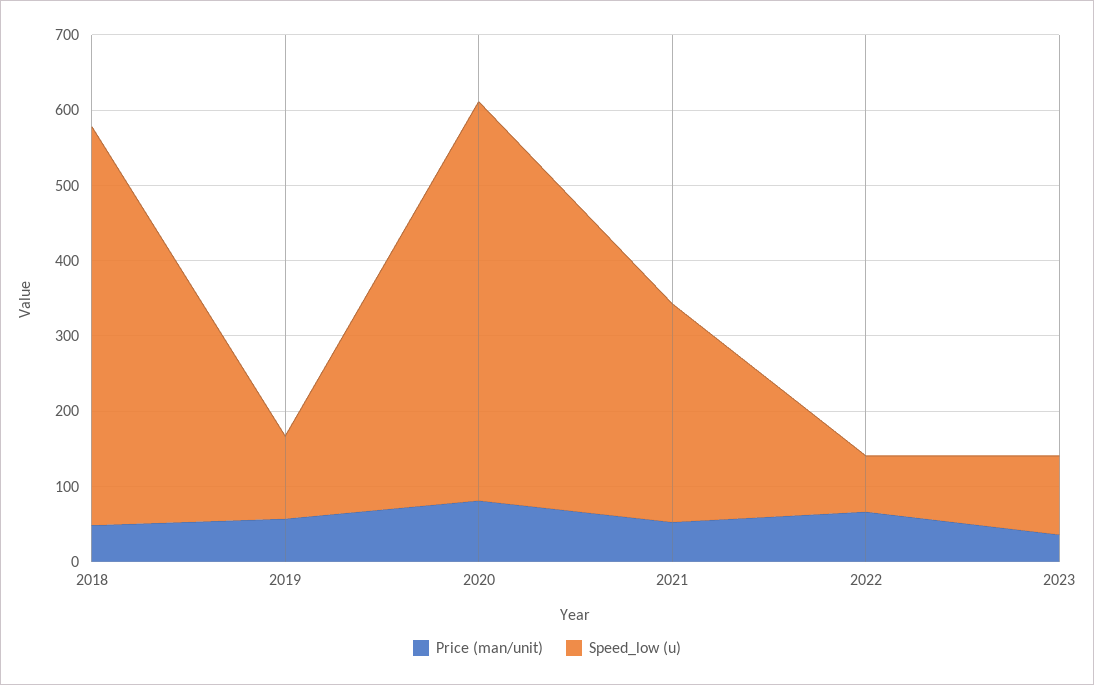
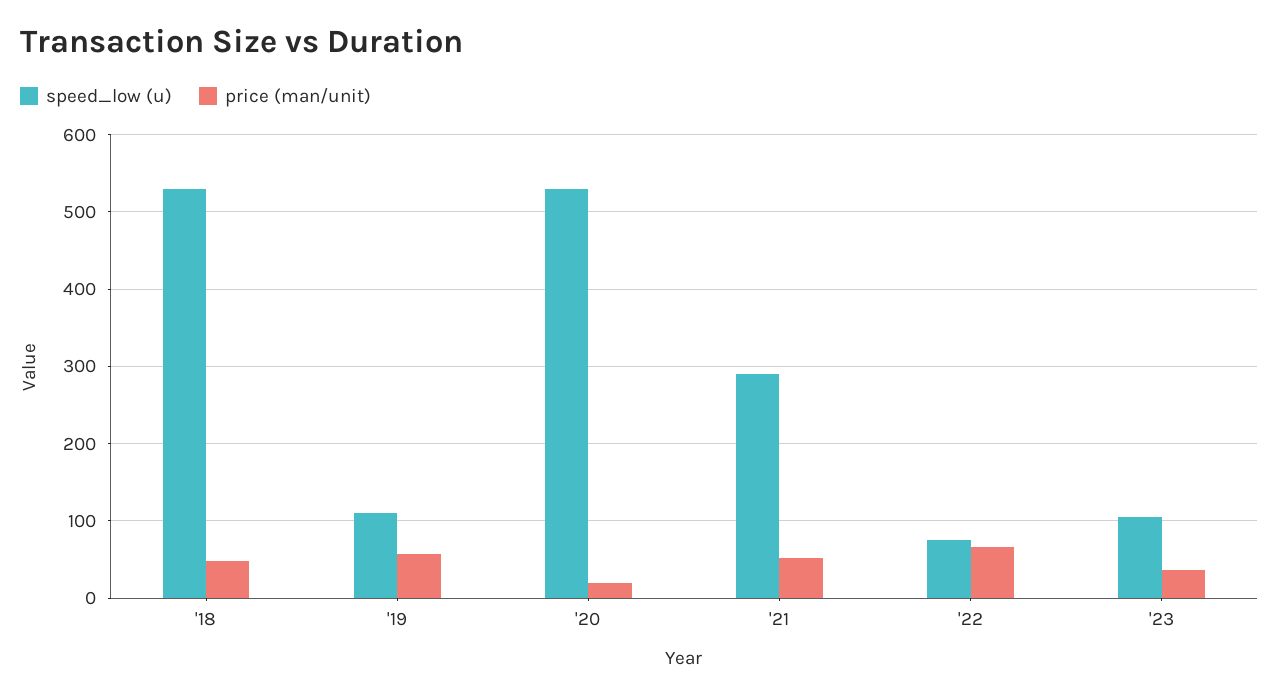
Price (man/unit), 2020: 80 -> 20

